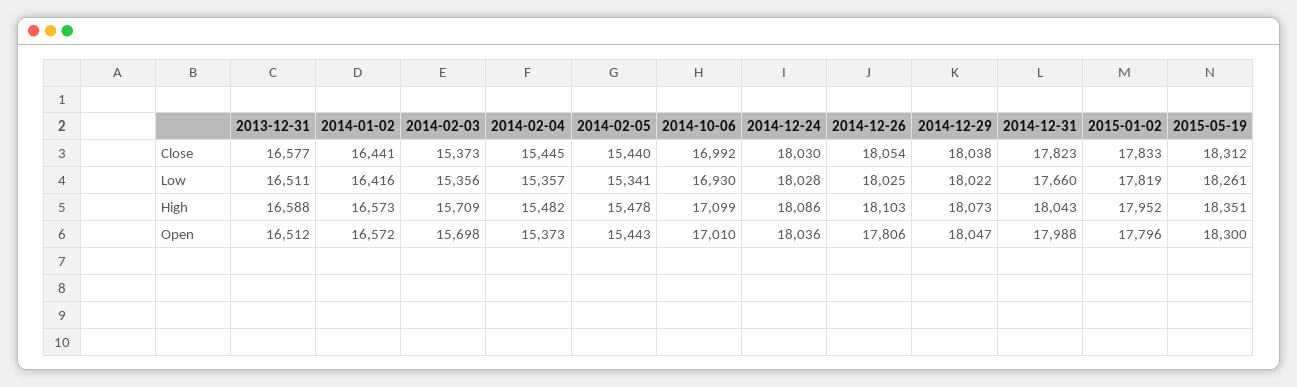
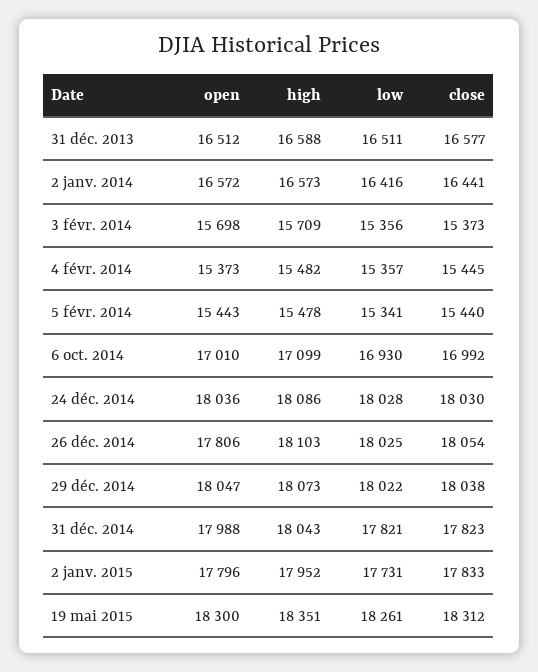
2014-12-31, Low: 17660 -> 17821
2015-01-02, Low: 17819 -> 17731

